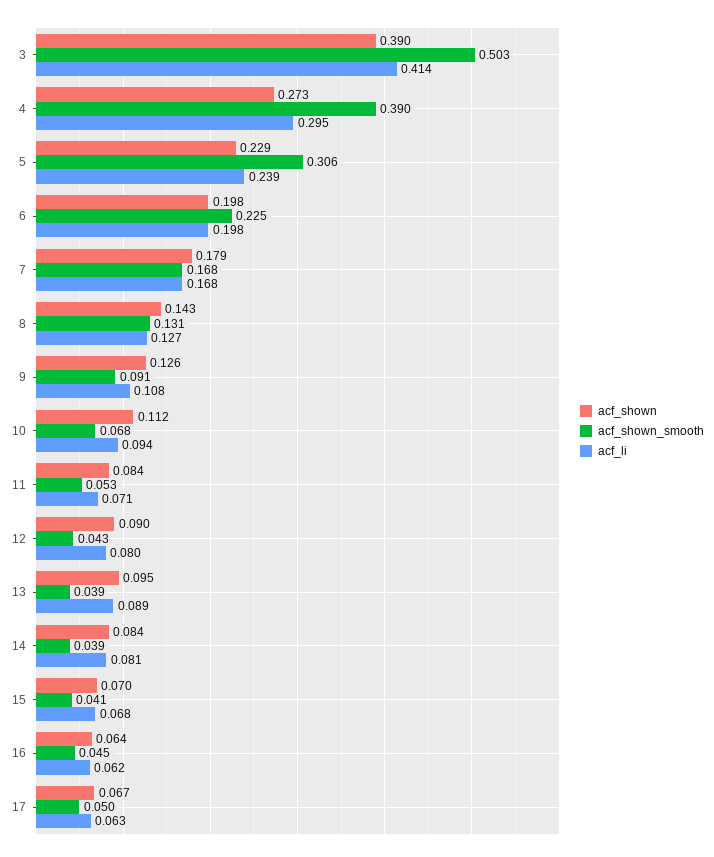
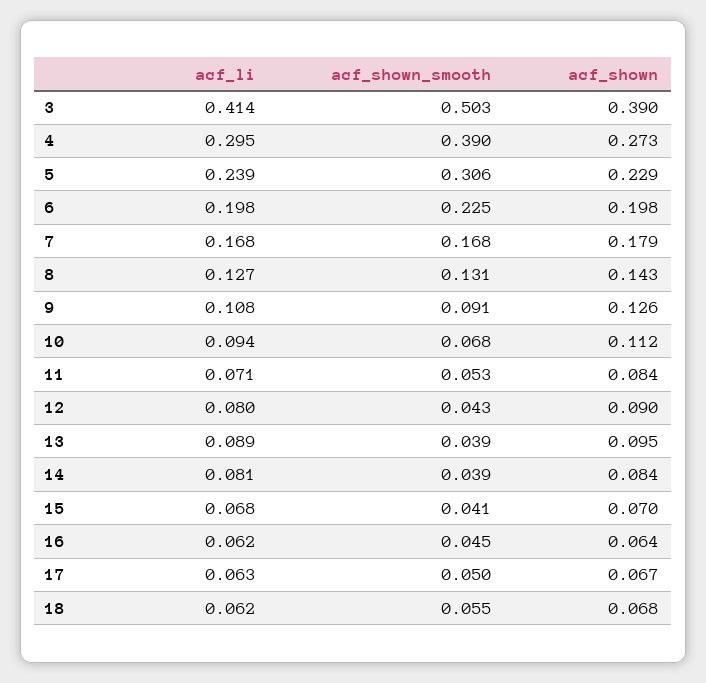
acf_li, 18: none -> 0.062
acf_shown_smooth, 18: none -> 0.055
acf_shown, 18: none -> 0.068

